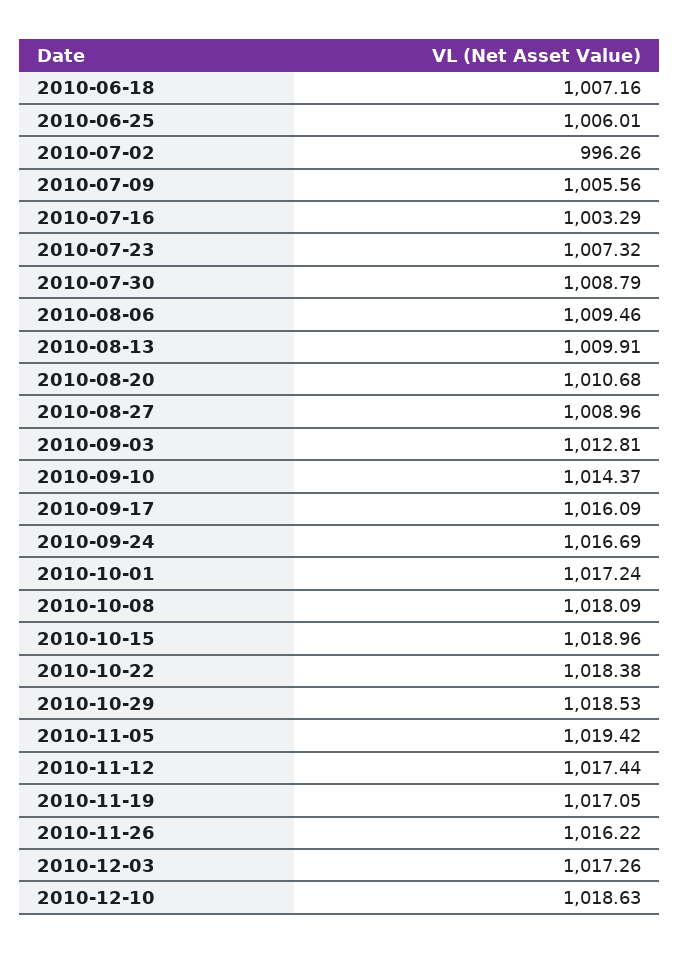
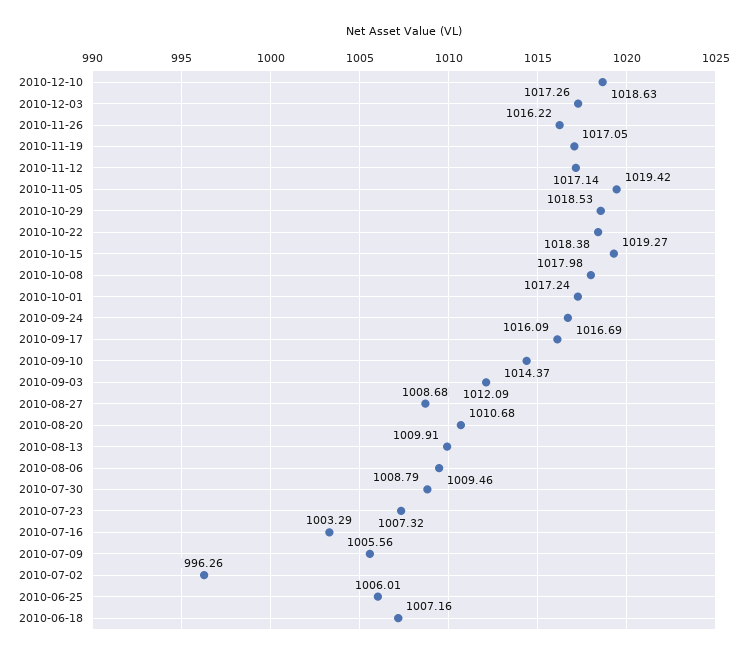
2010-08-27: 1008.96 -> 1008.68
2010-09-03: 1012.81 -> 1012.09
2010-10-08: 1018.09 -> 1017.98
2010-10-15: 1018.96 -> 1019.27
2010-11-12: 1017.44 -> 1017.14

